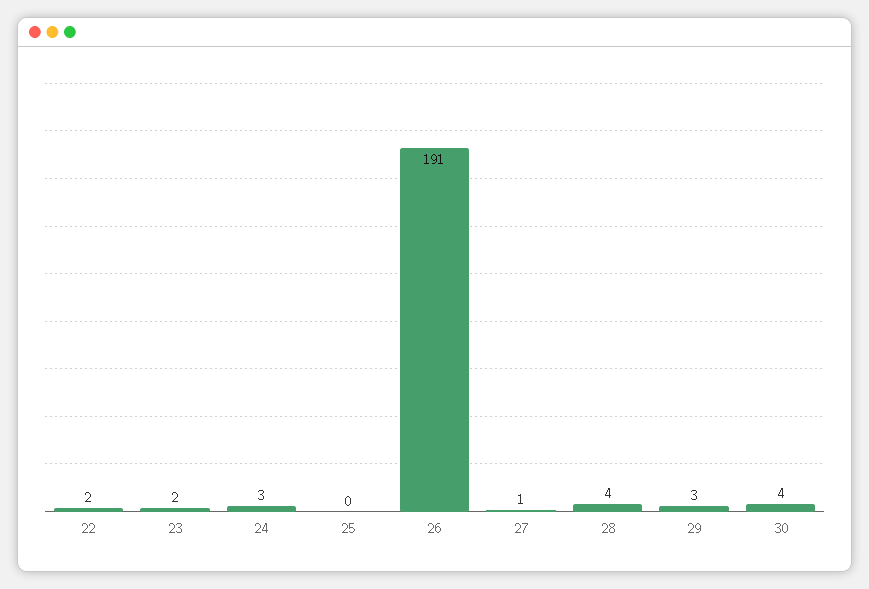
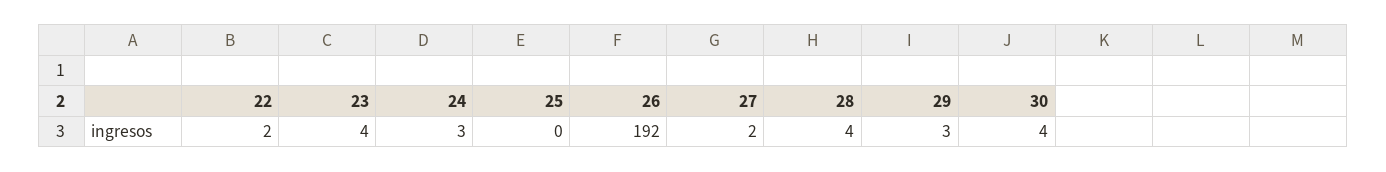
23: 2 -> 4
26: 191 -> 192
27: 1 -> 2

